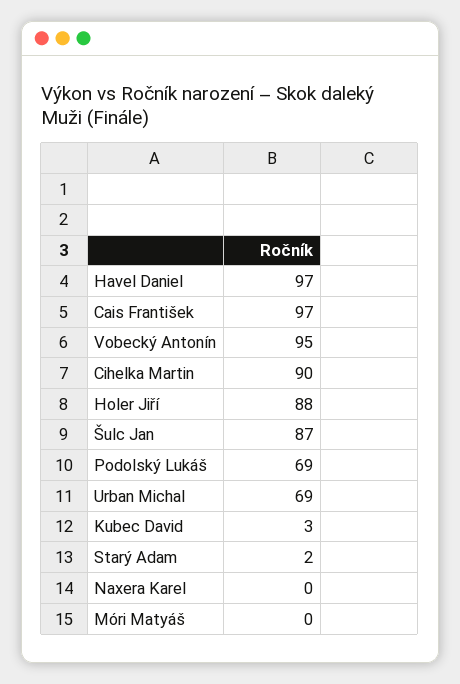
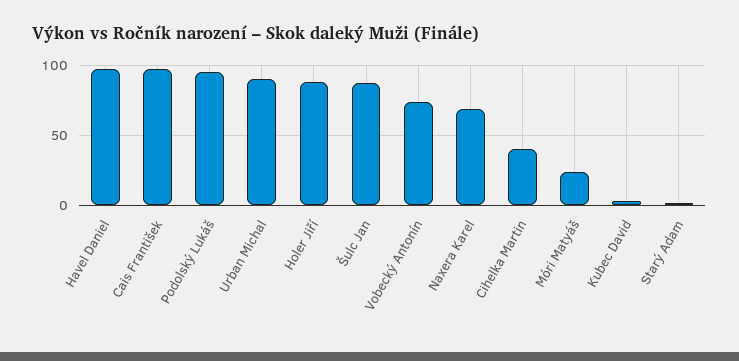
Vobecký Antonín: 95 -> 75
Cihelka Martin: 90 -> 40
Podolský Lukáš: 69 -> 95
Urban Michal: 69 -> 90
Naxera Karel: 0 -> 70
Móri Matyáš: 0 -> 25

